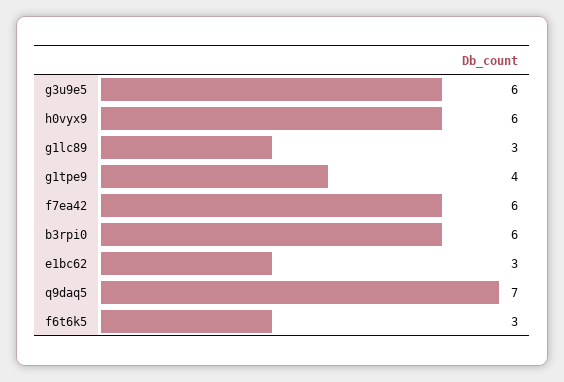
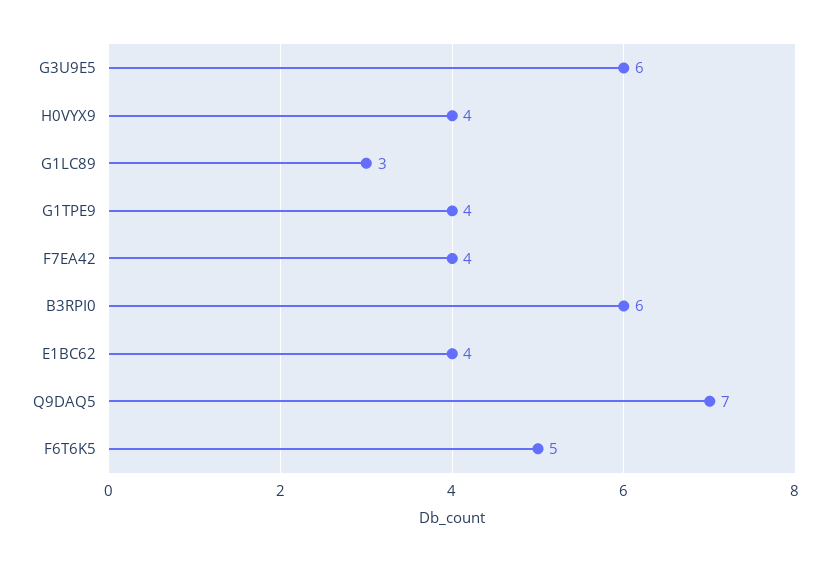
h0vyx9: 6 -> 4
f7ea42: 6 -> 4
e1bc62: 3 -> 4
f6t6k5: 3 -> 5

